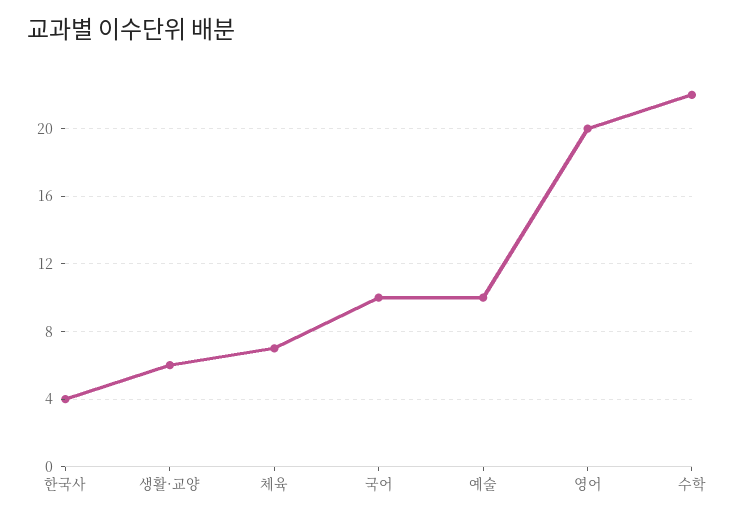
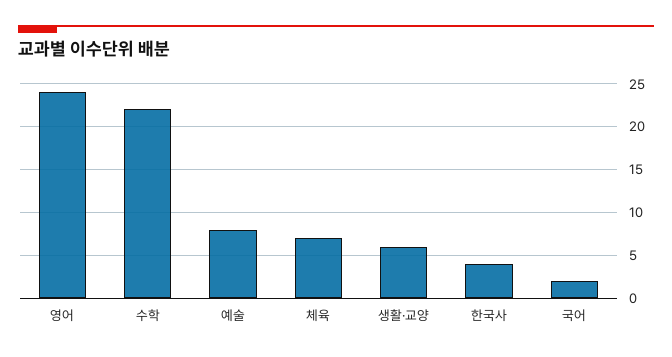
국어: 10 -> 2
예술: 10 -> 8
영어: 20 -> 24

